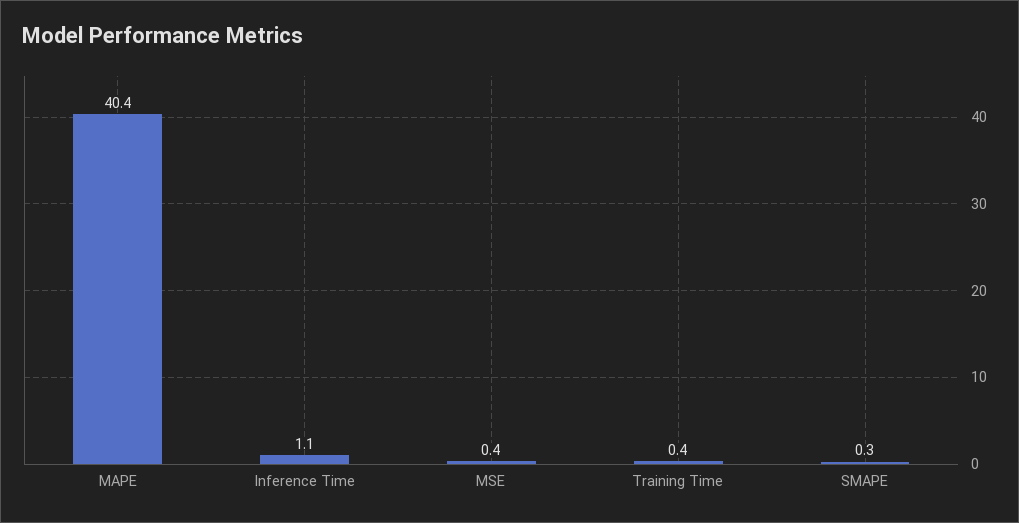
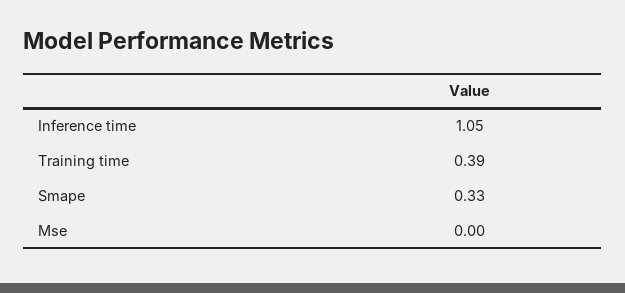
MAPE: 40.4 -> none
MSE: 0.4 -> 0

